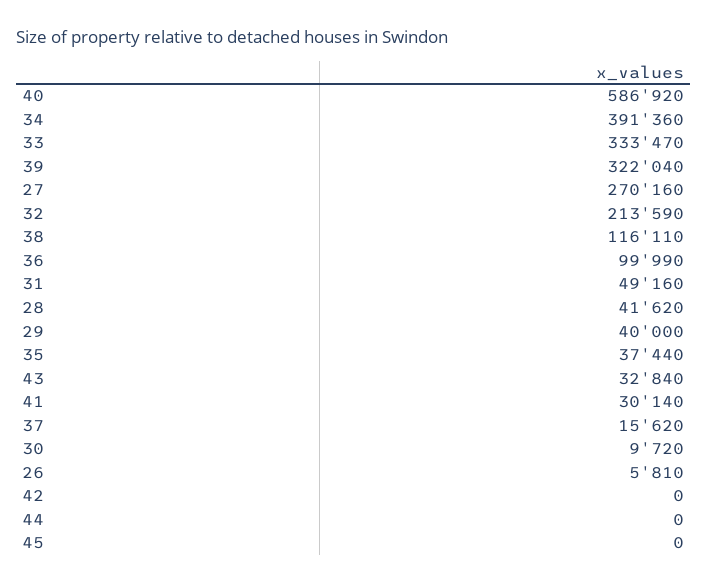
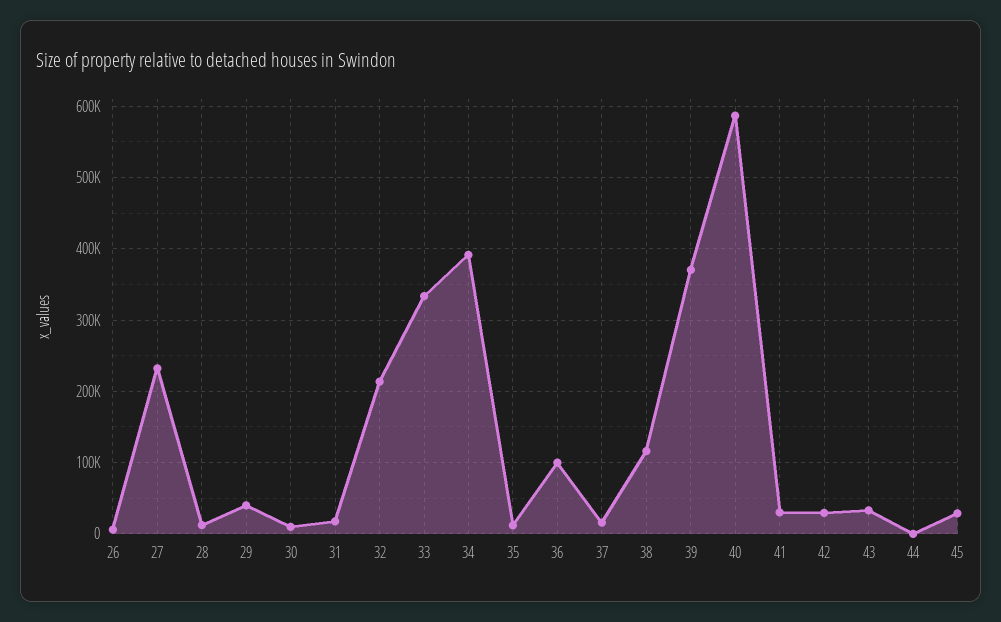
39: 322040 -> 370000
27: 270160 -> 230000
31: 49160 -> 20000
28: 41620 -> 10000
35: 37440 -> 10000
42: 0 -> 30000
45: 0 -> 30000

